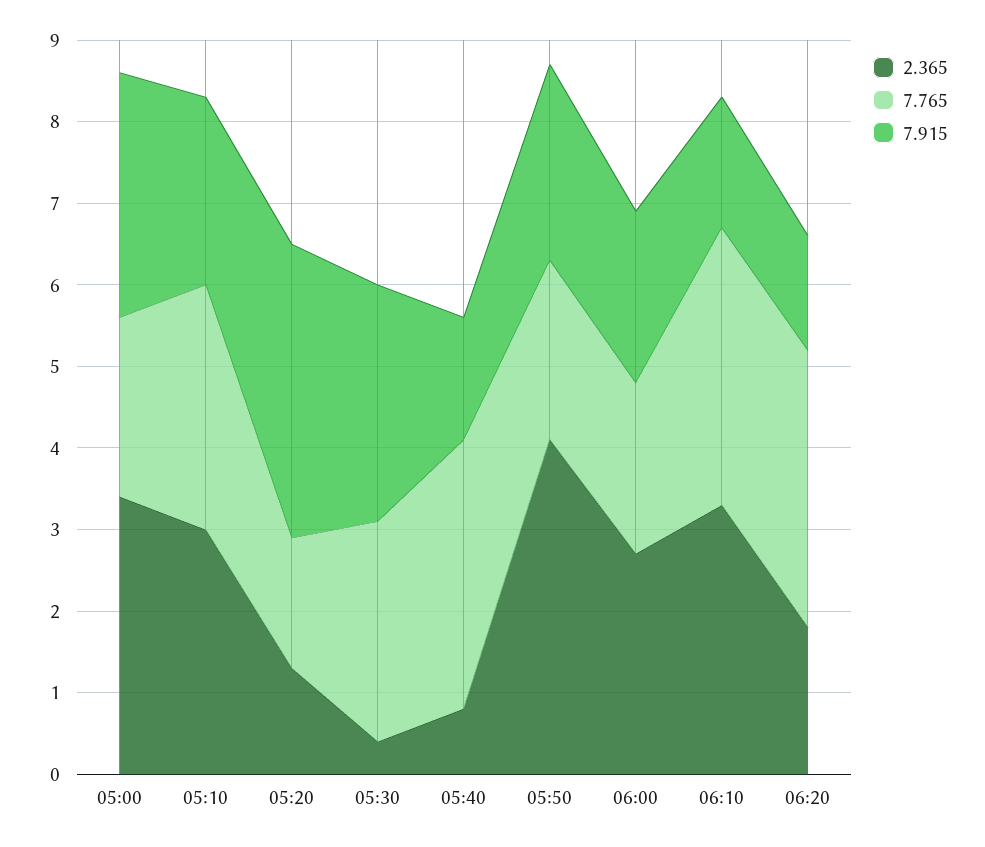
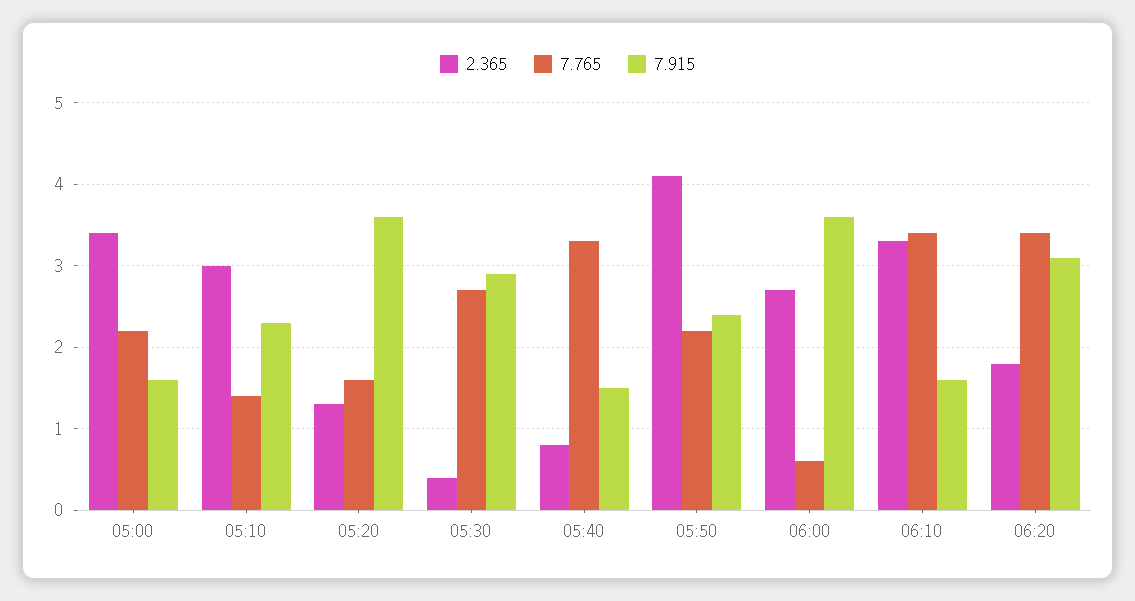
7.915, 05:00: 3 -> 1.6
7.765, 05:10: 3 -> 1.4
7.765, 06:00: 2.1 -> 0.6
7.915, 06:00: 2.1 -> 3.6
7.915, 06:20: 1.4 -> 3.1

